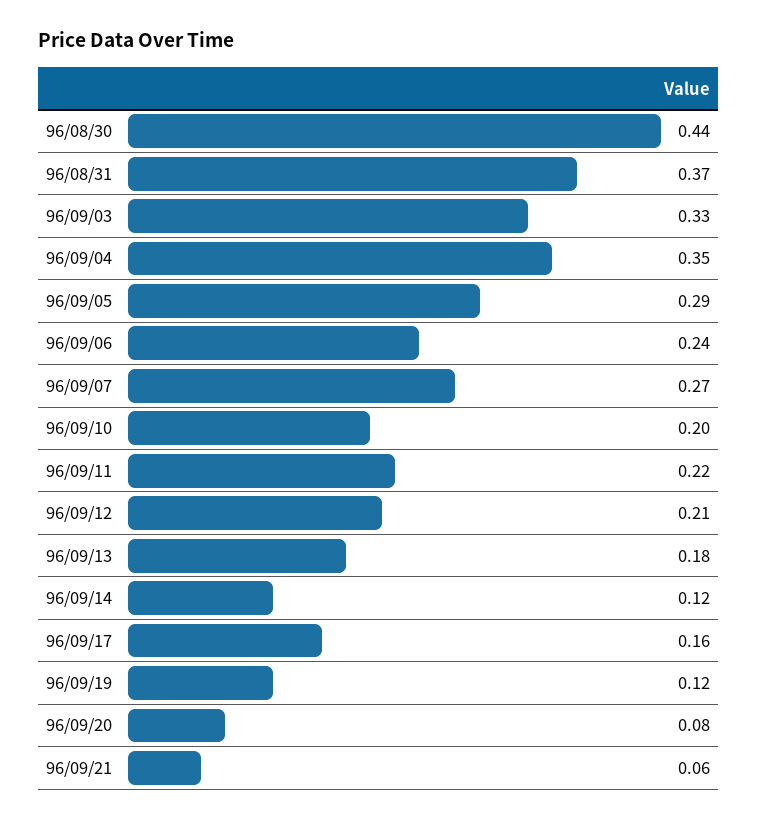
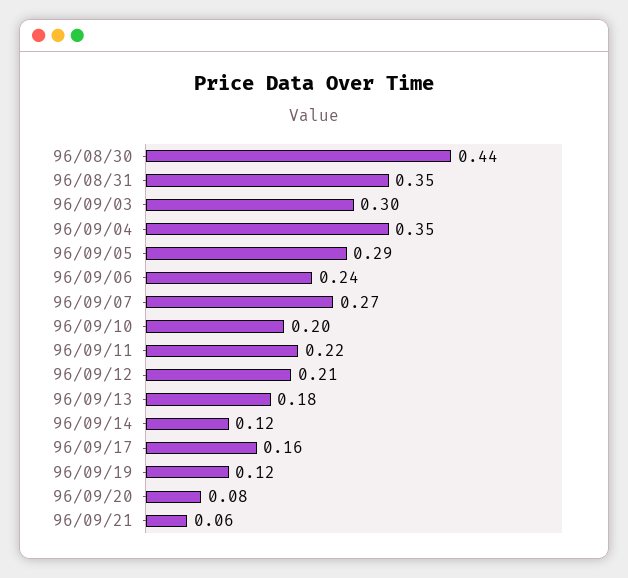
96/08/31: 0.37 -> 0.35
96/09/03: 0.33 -> 0.3

